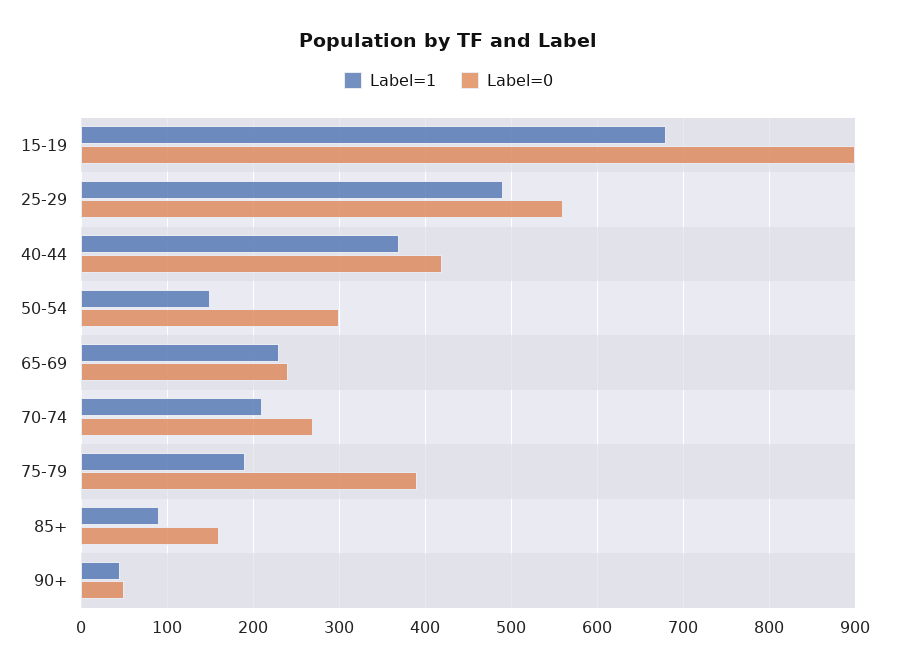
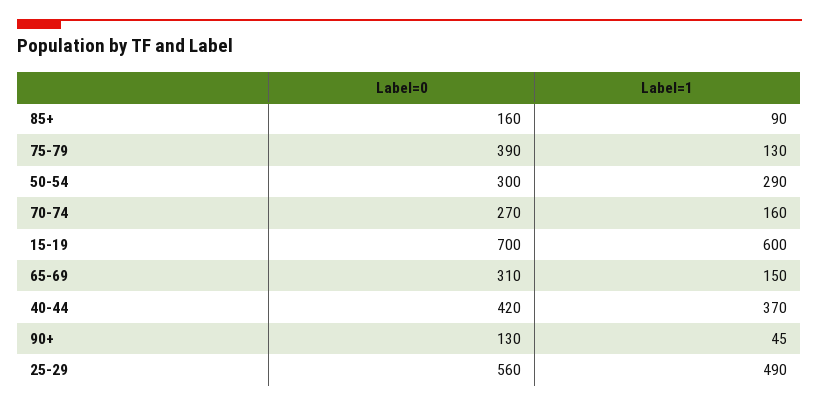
Label=1, 15-19: 680 -> 600
Label=0, 15-19: 900 -> 700
Label=1, 50-54: 150 -> 290
Label=1, 65-69: 230 -> 150
Label=0, 65-69: 240 -> 310
Label=1, 70-74: 210 -> 160
Label=1, 75-79: 190 -> 130
Label=0, 90+: 50 -> 130

